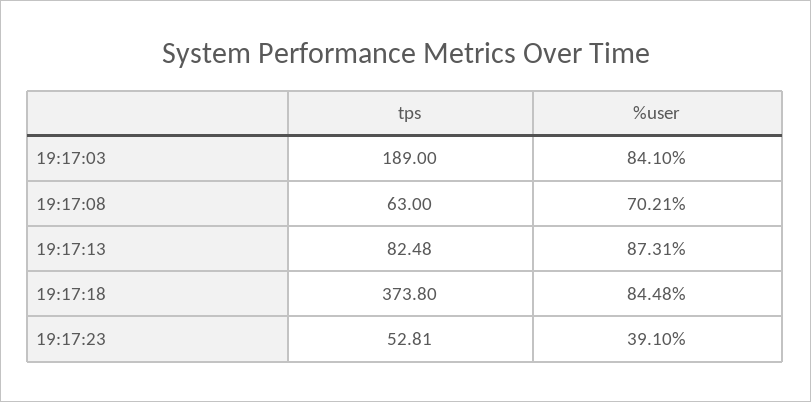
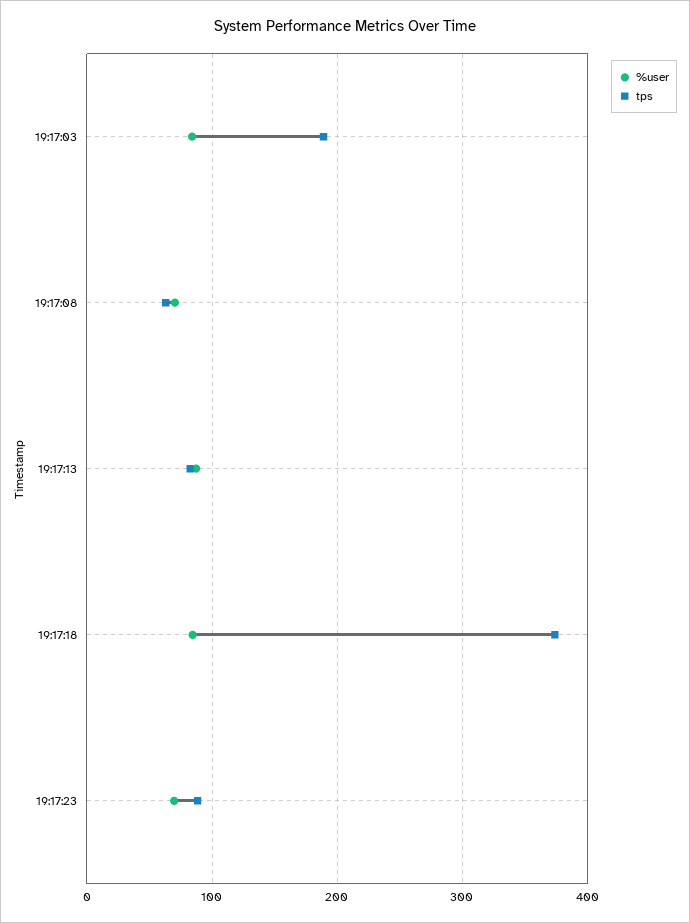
tps, 19:17:23: 52.81 -> 90
%user, 19:17:23: 39.1 -> 70

